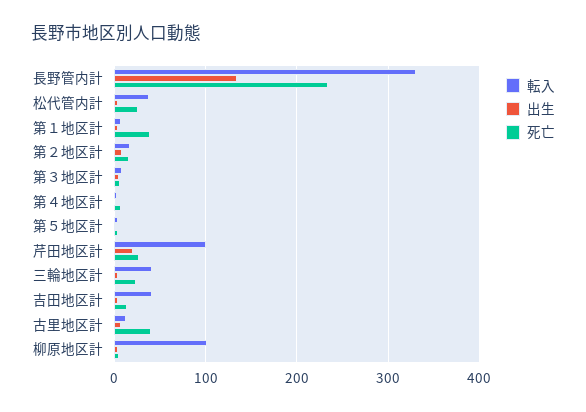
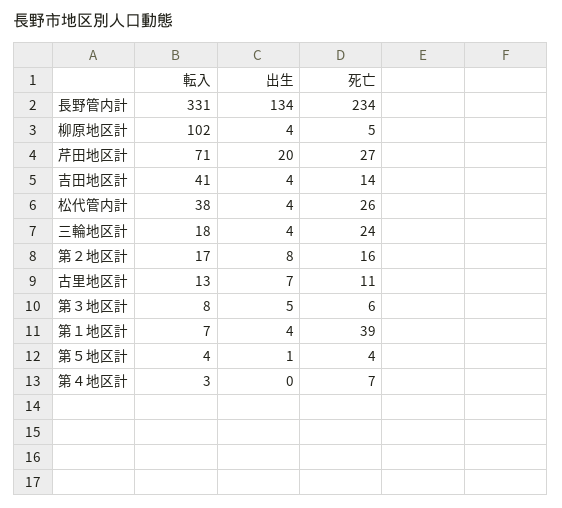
転入, 芹田地区計: 100 -> 71
転入, 三輪地区計: 40 -> 18
死亡, 古里地区計: 40 -> 11

